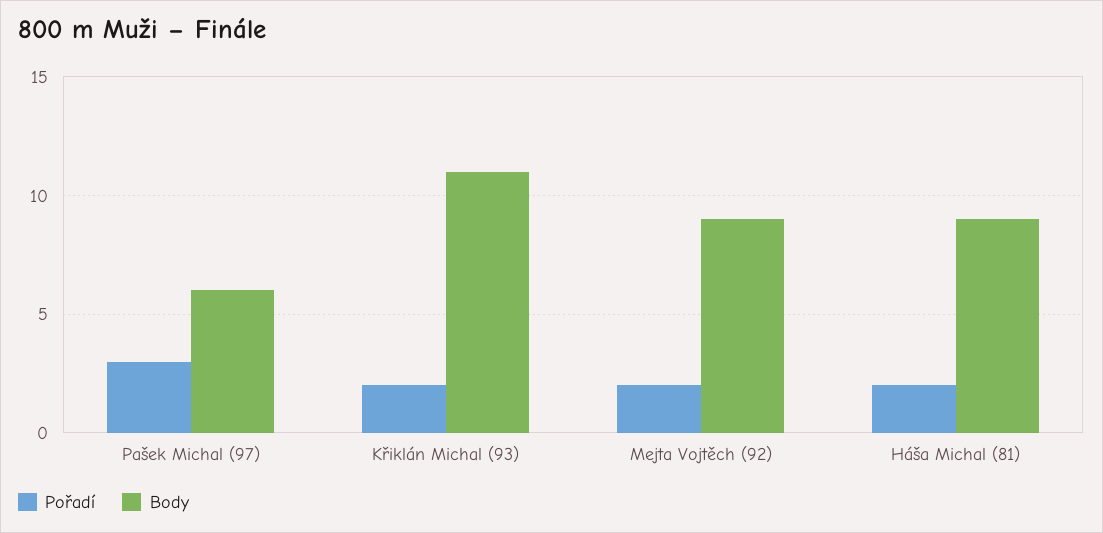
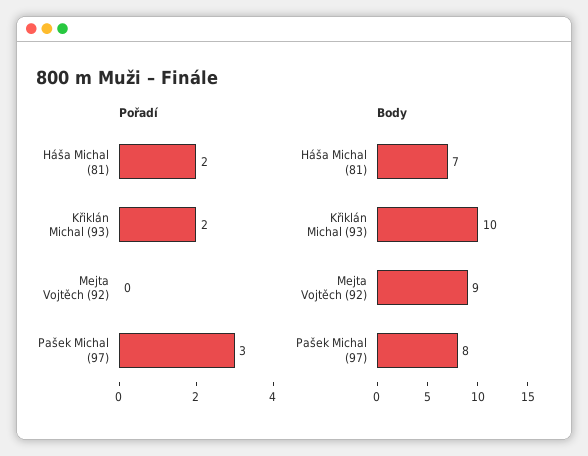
Body, Pašek Michal (97): 6 -> 8
Body, Křiklán Michal (93): 11 -> 10
Pořadí, Mejta Vojtěch (92): 2 -> 0
Body, Háša Michal (81): 9 -> 7

